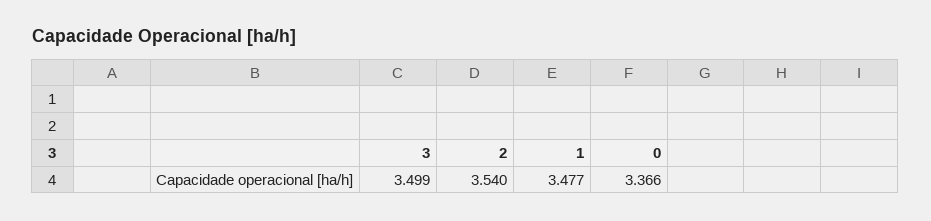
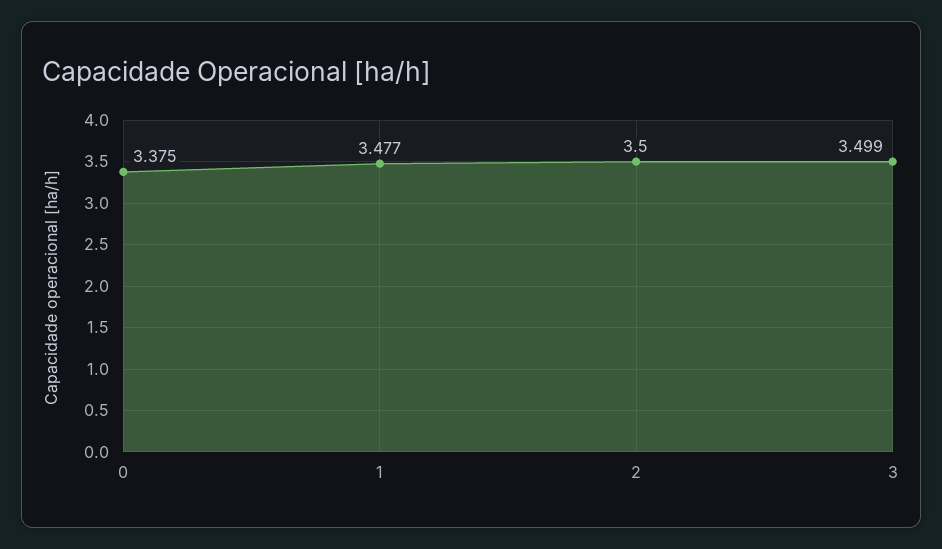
2: 3.54 -> 3.5
0: 3.366 -> 3.375

